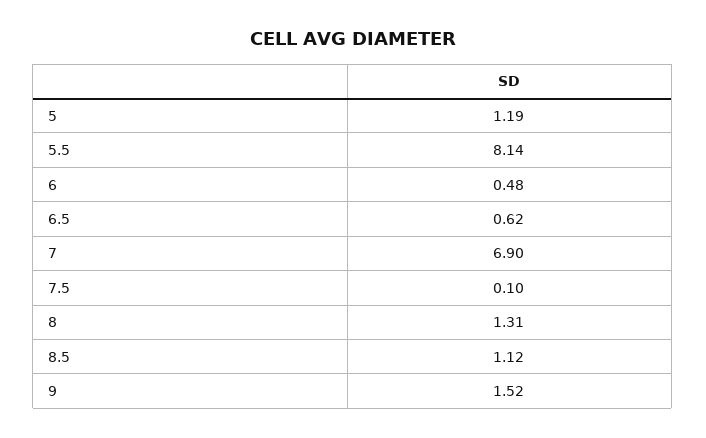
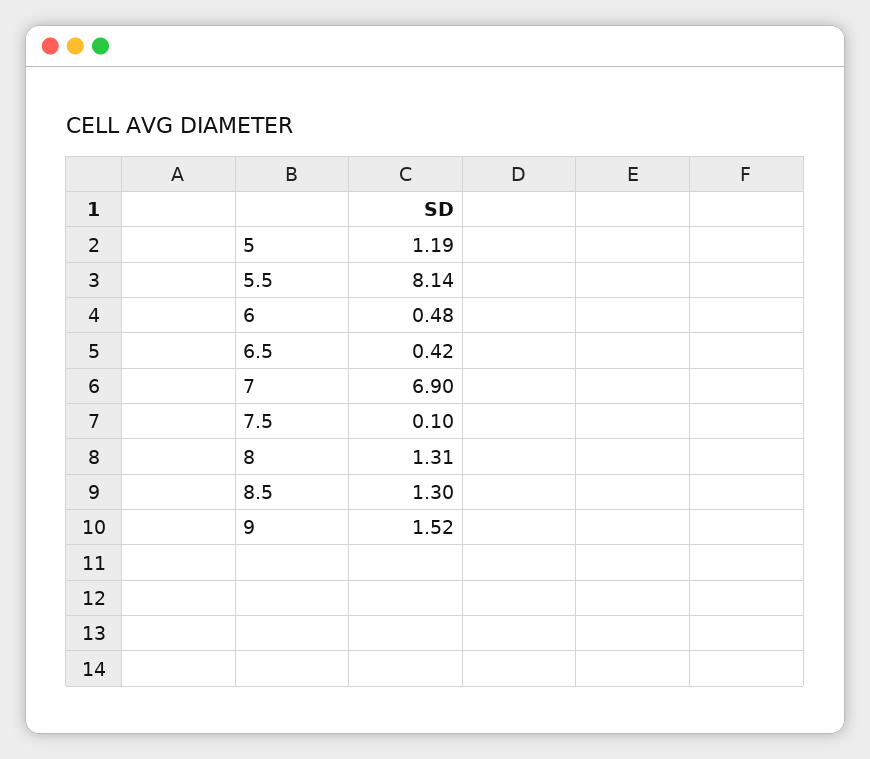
6.5: 0.62 -> 0.42
8.5: 1.12 -> 1.3

